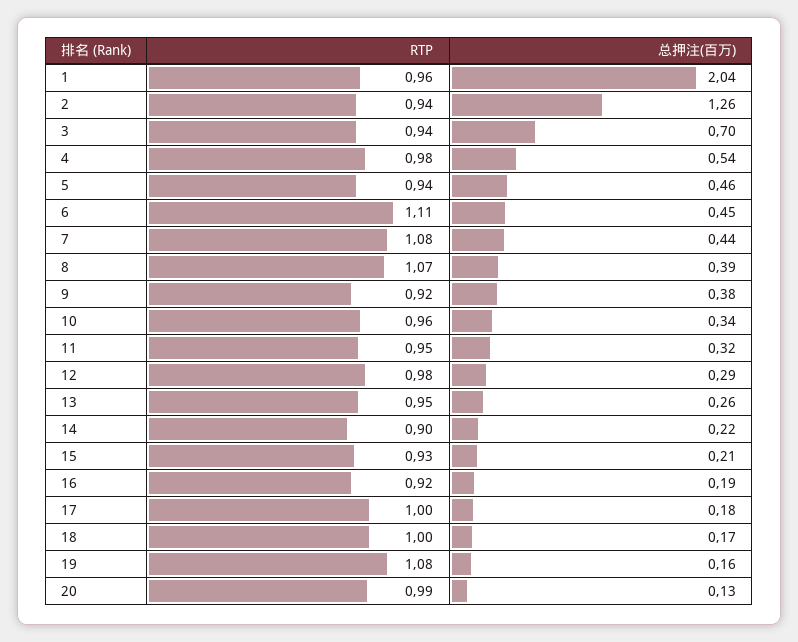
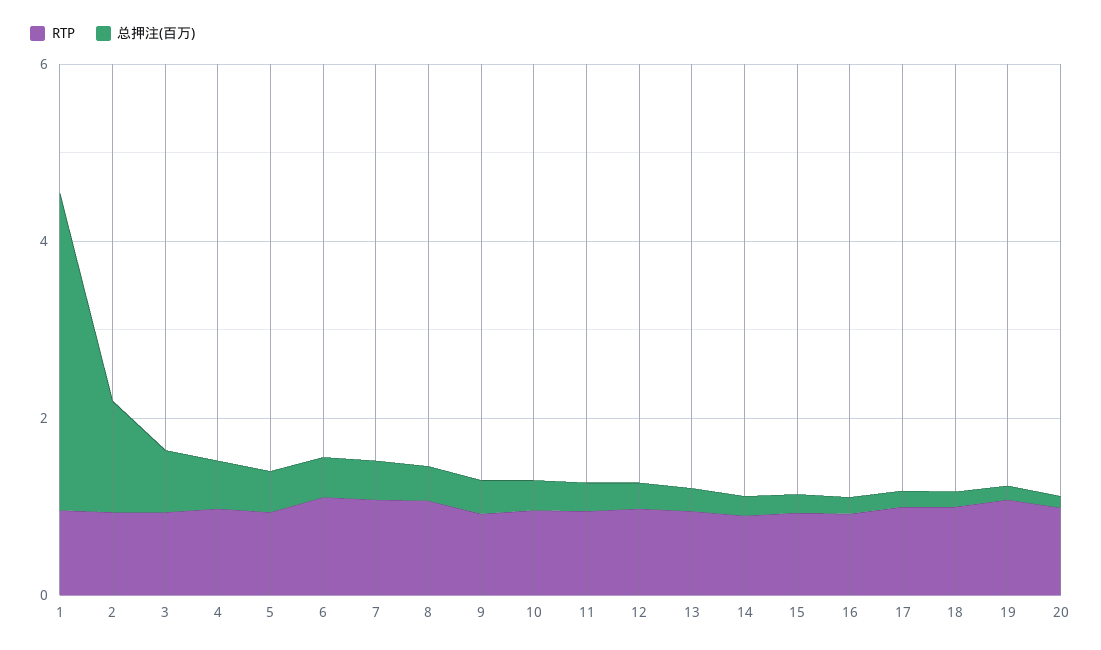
总押注(百万), 1: 2.04 -> 3.5

